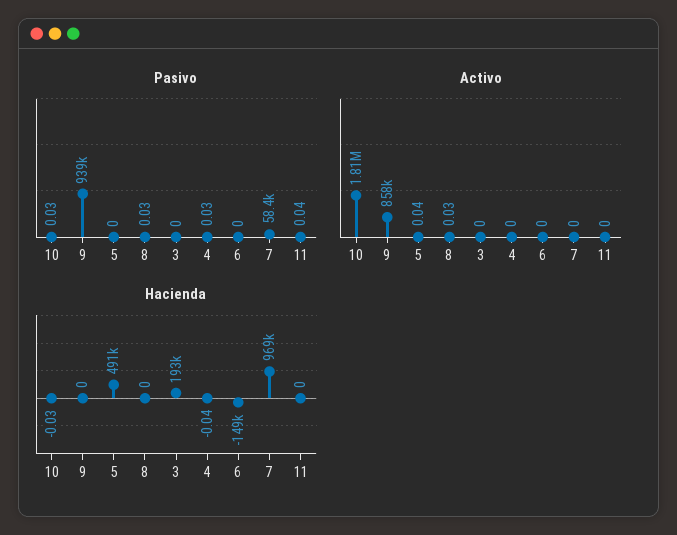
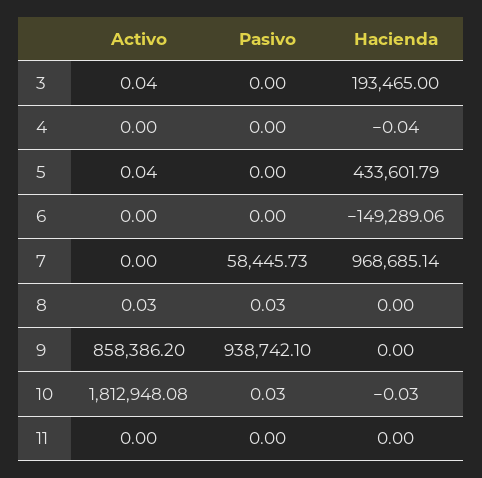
Pasivo, 4: 0.03 -> 0
Pasivo, 11: 0.04 -> 0
Activo, 3: 0 -> 0.04
Hacienda, 5: 491000 -> 433601.79

